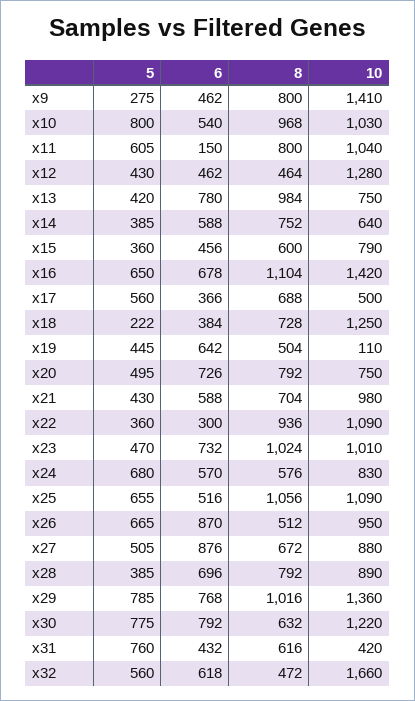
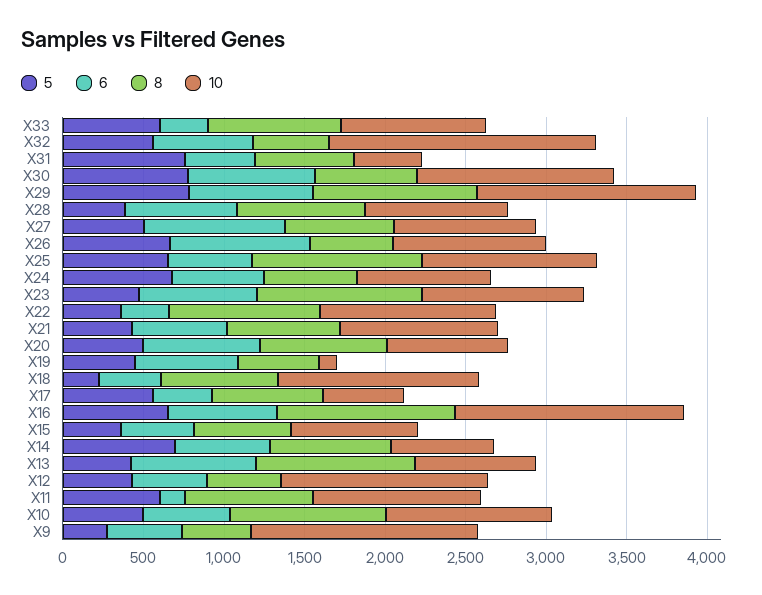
8, x9: 800 -> 400
5, x10: 800 -> 500
5, x14: 385 -> 700
5, X33: none -> 600
6, X33: none -> 300
8, X33: none -> 800
10, X33: none -> 900

